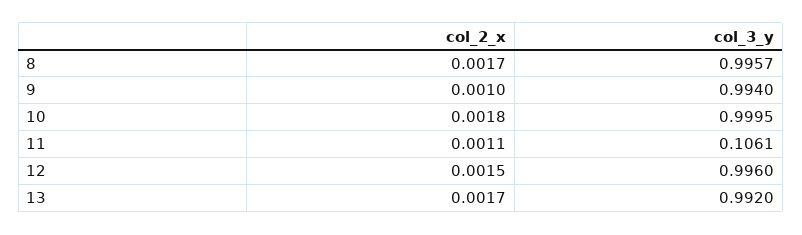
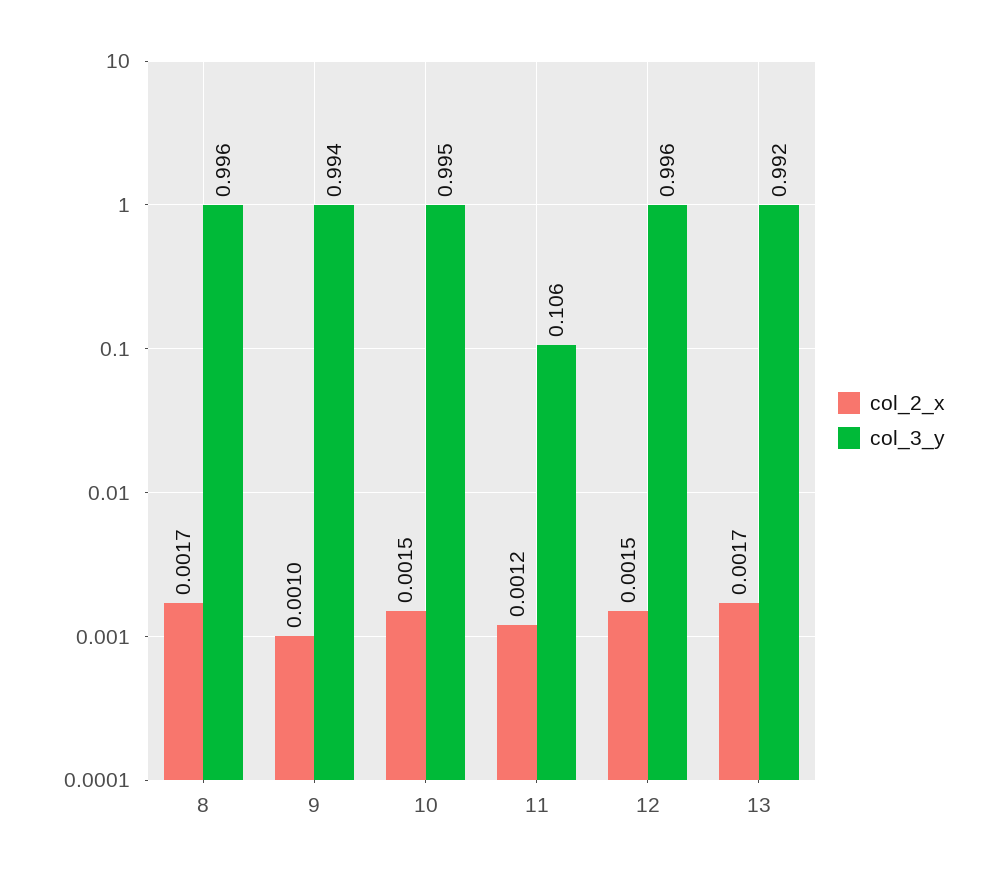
col_2_x, 10: 0.0018 -> 0.0015
col_3_y, 10: 0.9995 -> 0.995
col_2_x, 11: 0.0011 -> 0.0012

